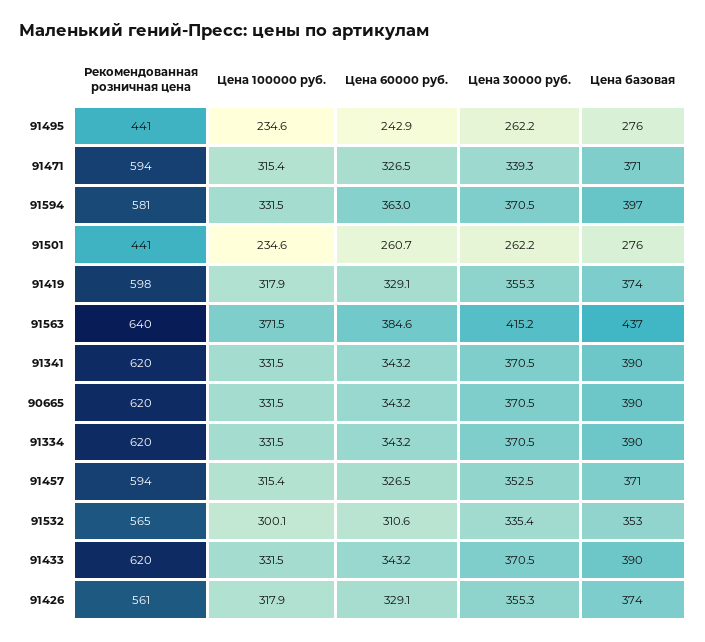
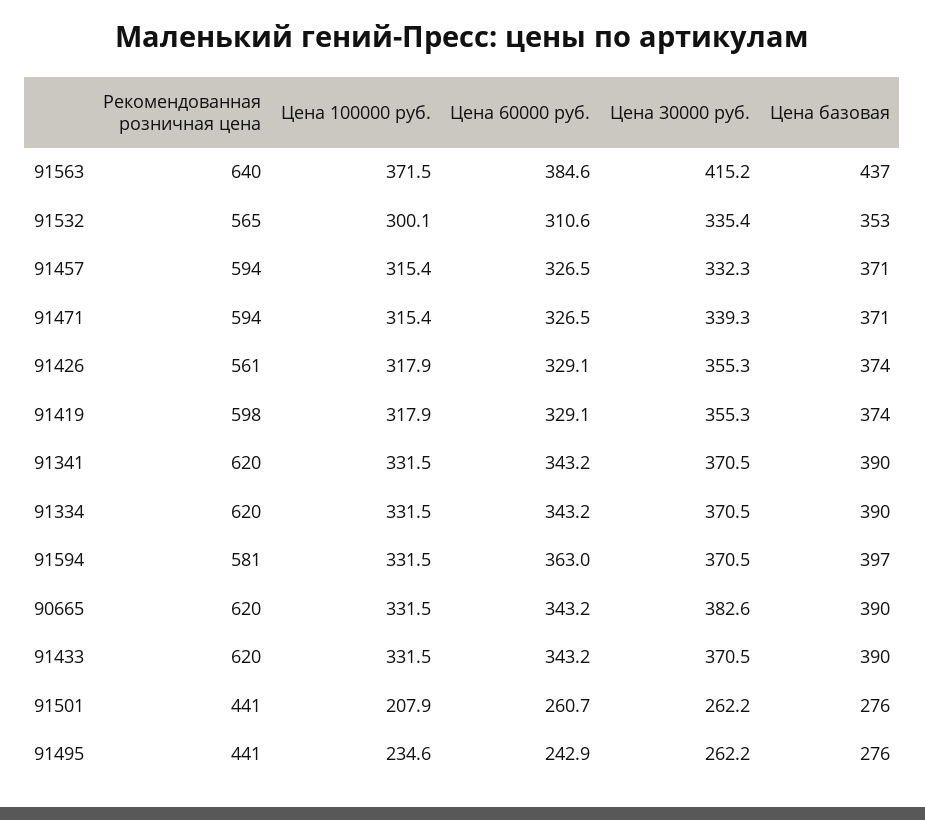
Цена 100000 руб., 91501: 234.6 -> 207.9
Цена 30000 руб., 90665: 370.5 -> 382.6
Цена 30000 руб., 91457: 352.5 -> 332.3

